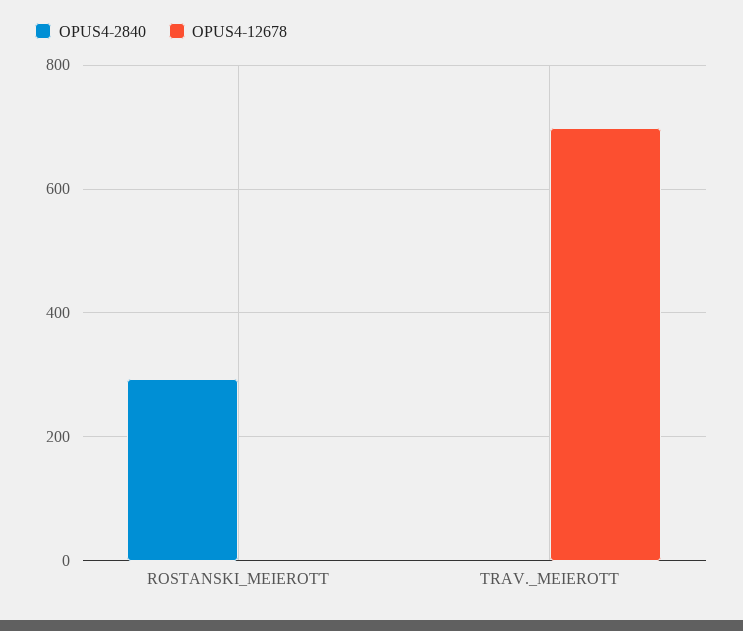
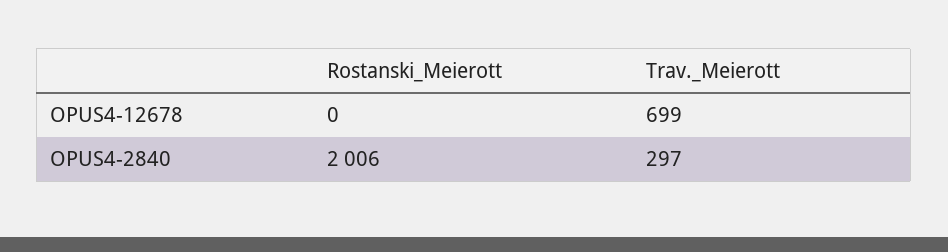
OPUS4-2840, ROSTANSKI_MEIEROTT: 300 -> 2006
OPUS4-2840, TRAV._MEIEROTT: 0 -> 297

